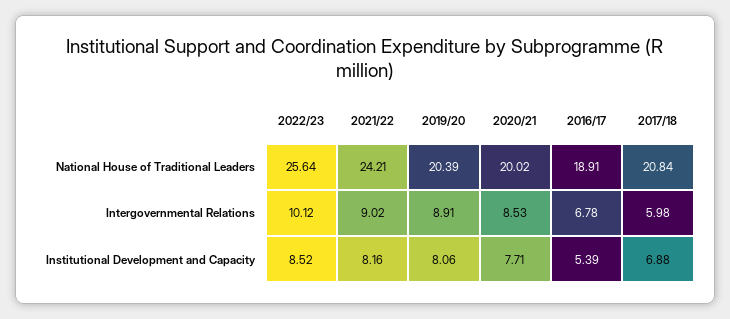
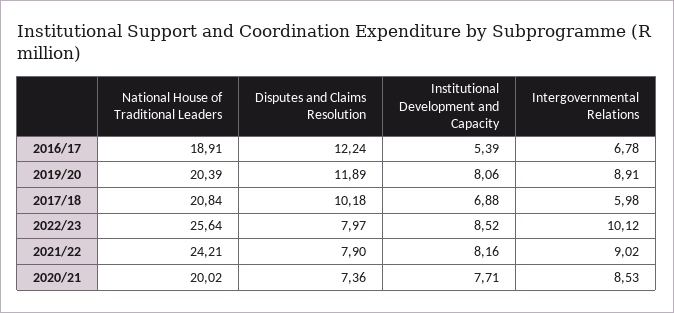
2016/17, Disputes and Claims Resolution: none -> 12.24
2019/20, Disputes and Claims Resolution: none -> 11.89
2017/18, Disputes and Claims Resolution: none -> 10.18
2022/23, Disputes and Claims Resolution: none -> 7.97
2021/22, Disputes and Claims Resolution: none -> 7.9
2020/21, Disputes and Claims Resolution: none -> 7.36

